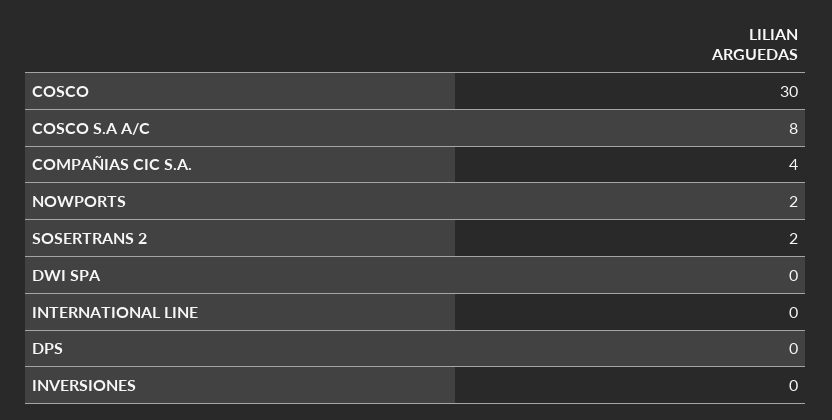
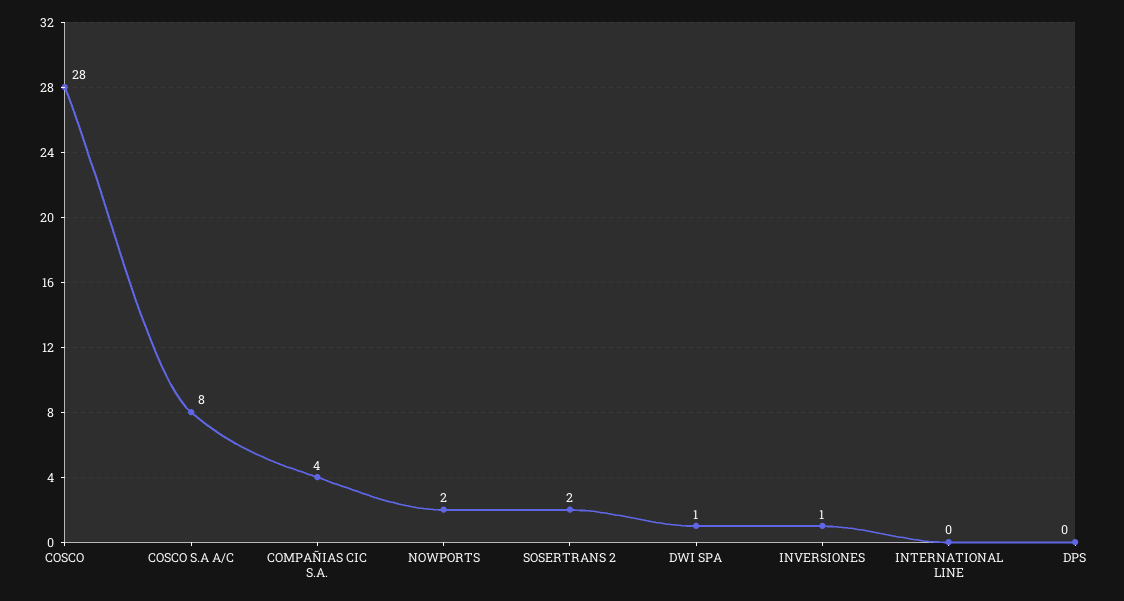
COSCO: 30 -> 28
DWI SPA: 0 -> 1
INVERSIONES: 0 -> 1

